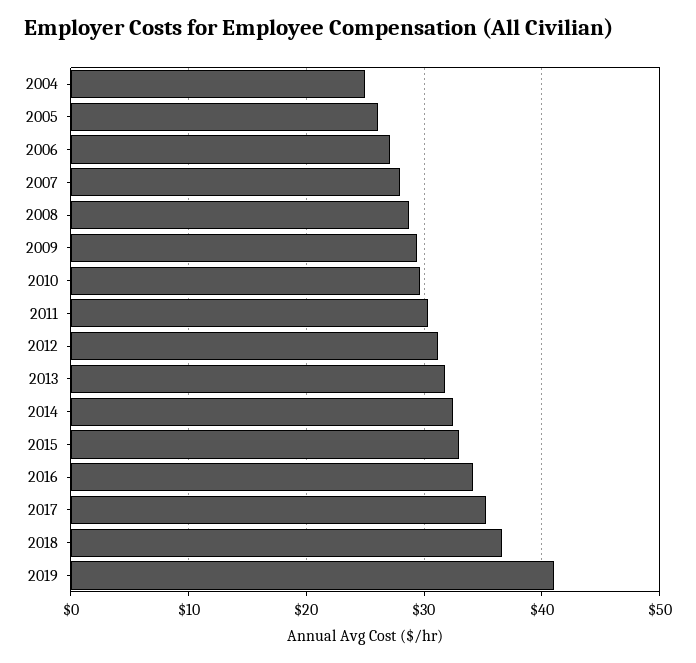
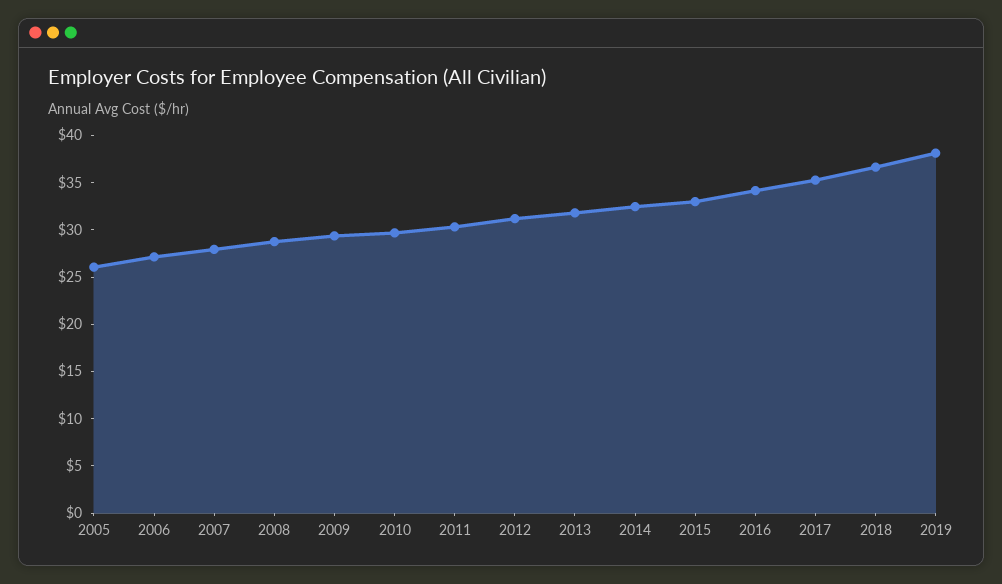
2004: 25 -> none
2019: 41 -> 38

